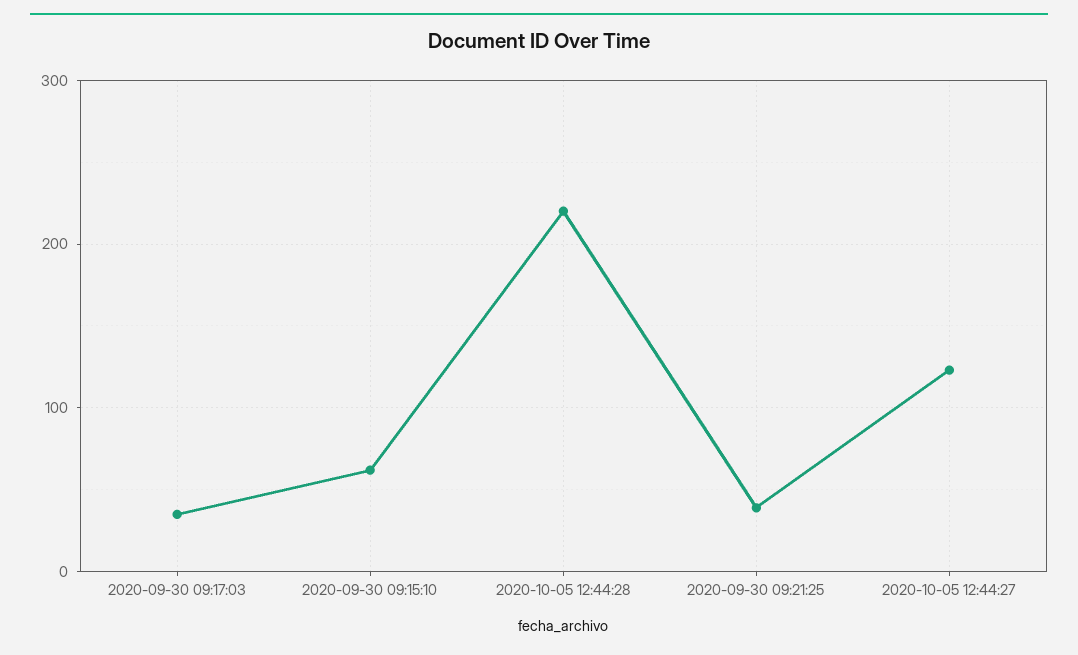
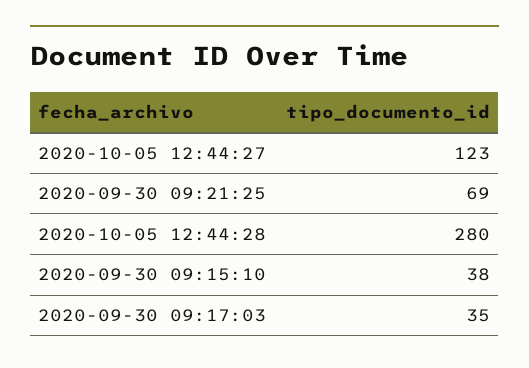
2020-09-30 09:15:10: 60 -> 38
2020-10-05 12:44:28: 220 -> 280
2020-09-30 09:21:25: 40 -> 69

